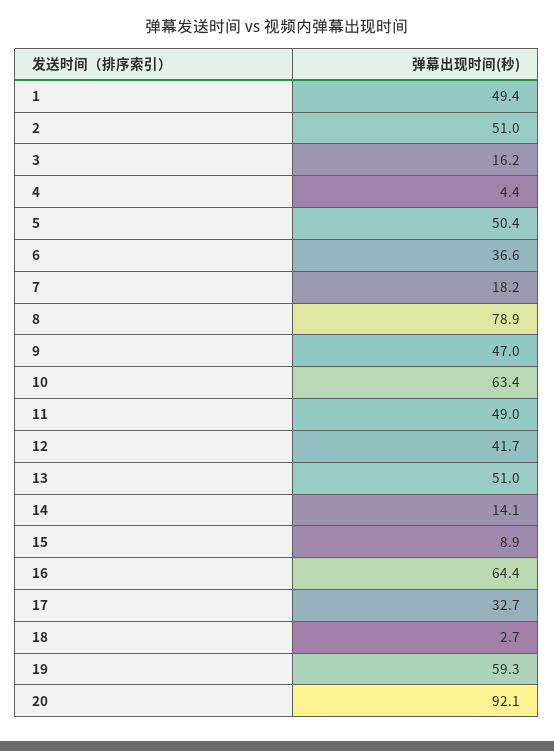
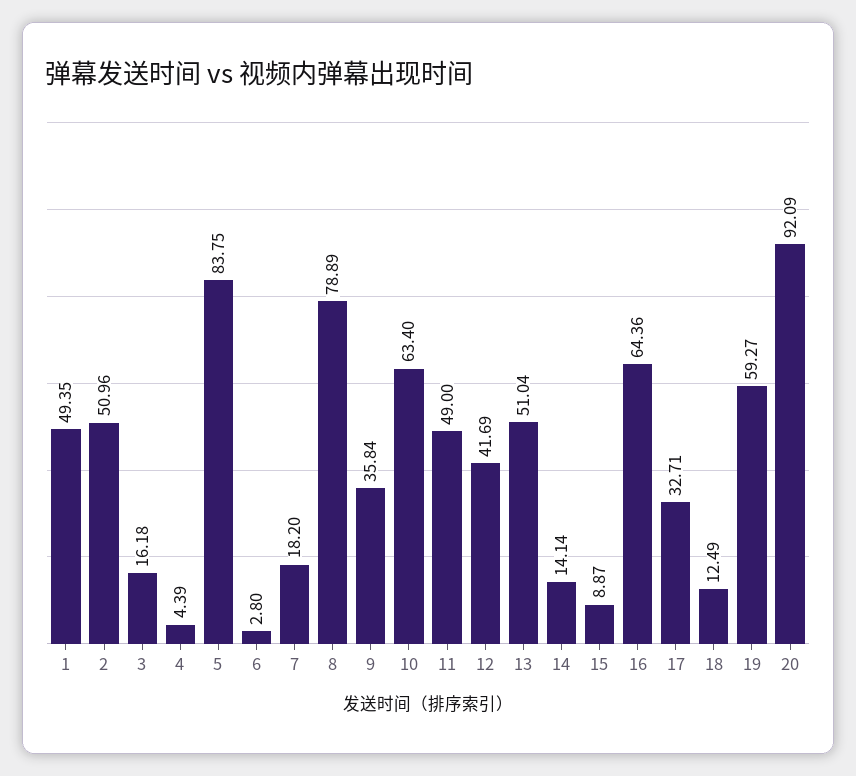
5: 50.4 -> 83.75
6: 36.6 -> 2.8
9: 47 -> 35.84
18: 2.7 -> 12.49

